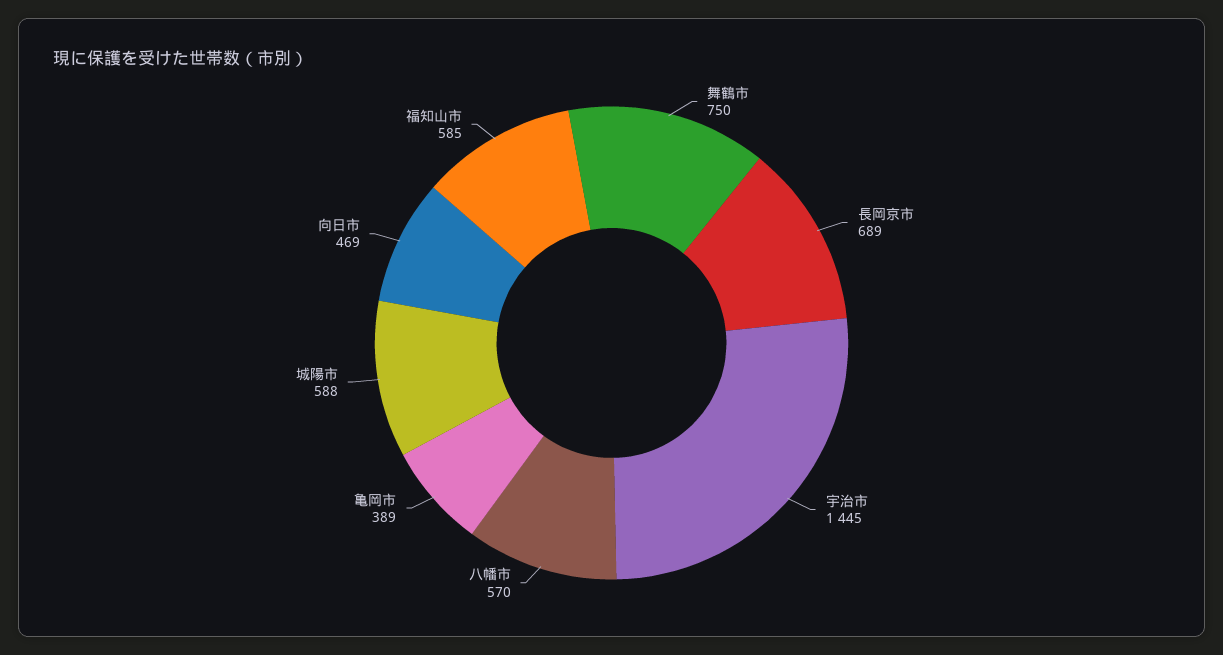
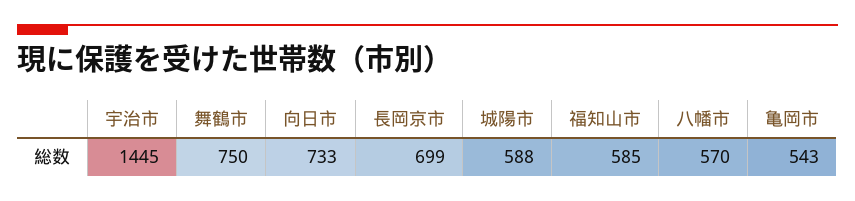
長岡京市: 689 -> 699
亀岡市: 389 -> 543
向日市: 469 -> 733

